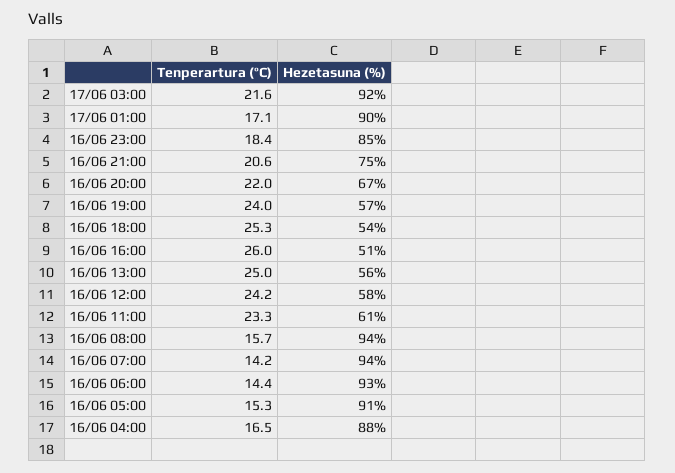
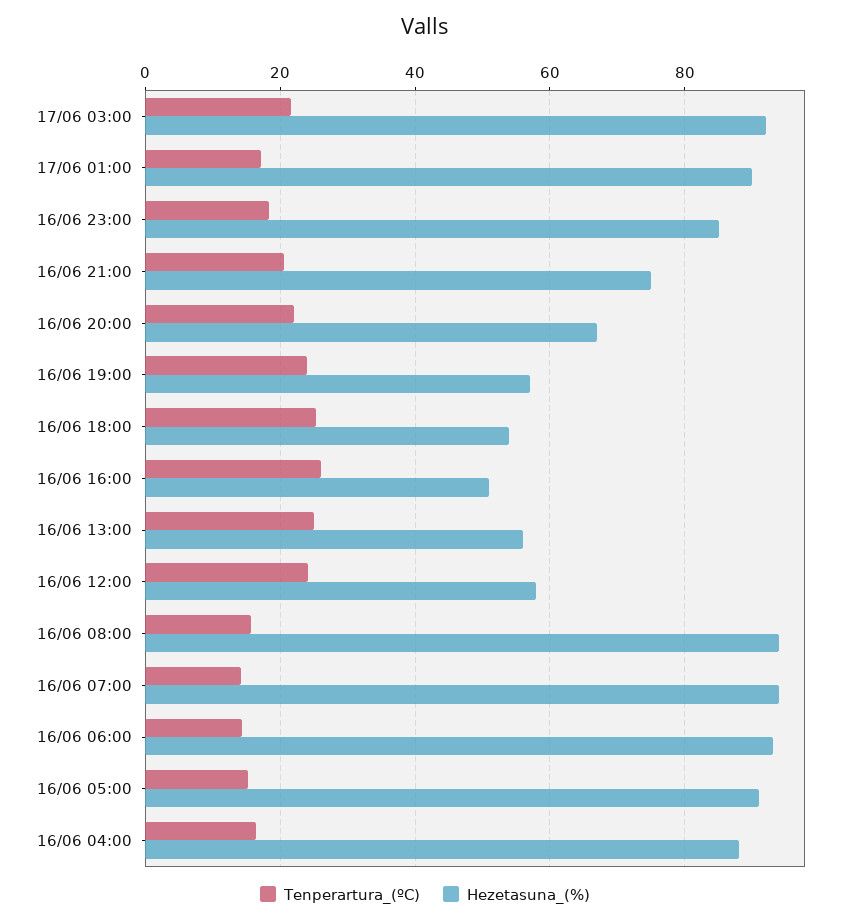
Tenperartura (ºC), 16/06 11:00: 23.3 -> none
Hezetasuna (%), 16/06 11:00: 61 -> none

